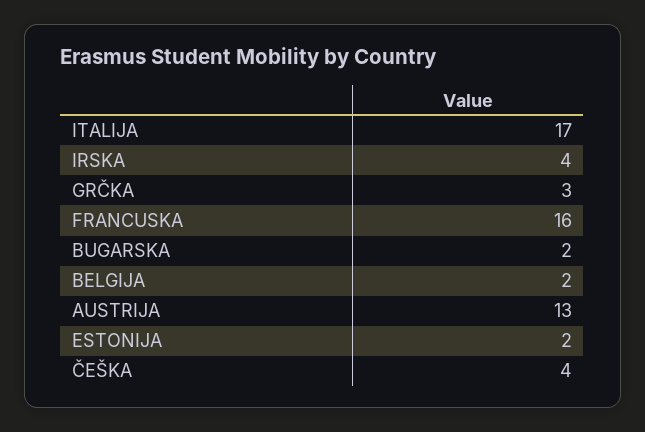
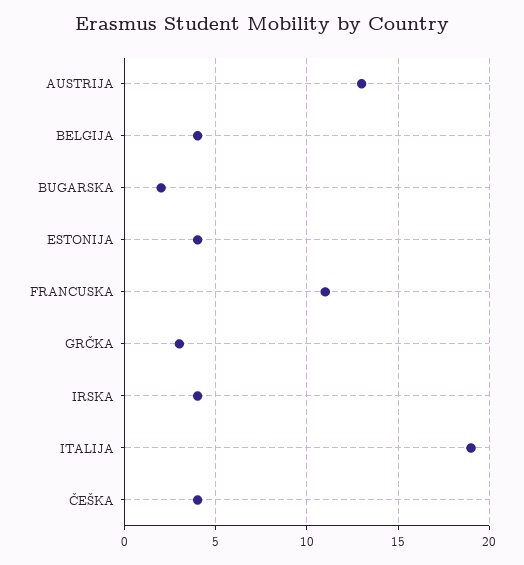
ITALIJA: 17 -> 19
FRANCUSKA: 16 -> 11
BELGIJA: 2 -> 4
ESTONIJA: 2 -> 4

